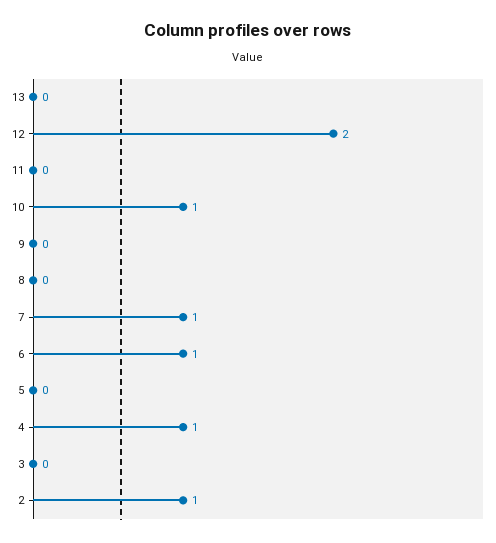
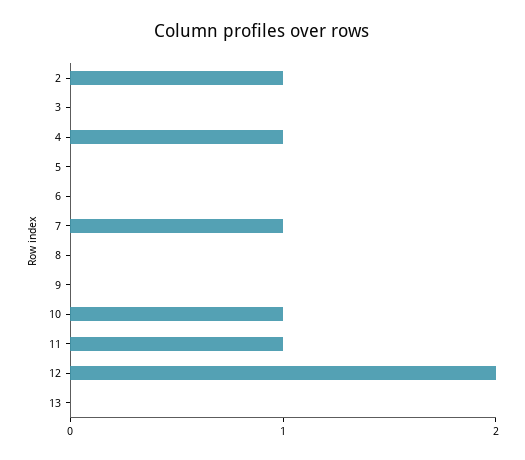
11: 0 -> 1
6: 1 -> 0

